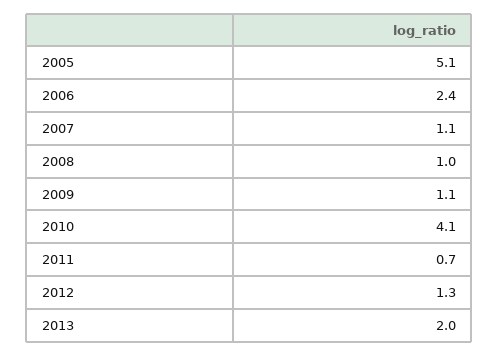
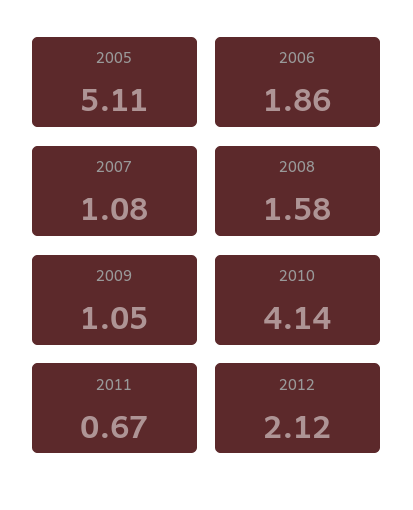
2006: 2.4 -> 1.86
2008: 1 -> 1.58
2012: 1.3 -> 2.12
2013: 2 -> none

